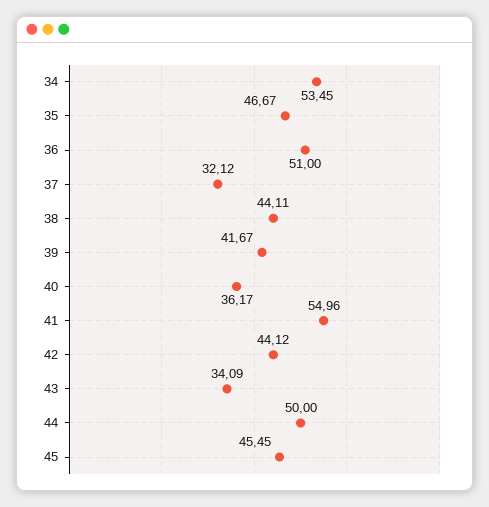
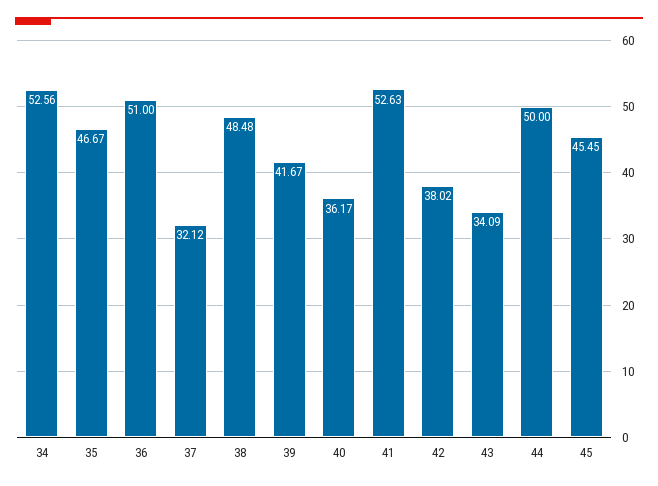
34: 53.45 -> 52.56
38: 44.11 -> 48.48
41: 54.96 -> 52.63
42: 44.12 -> 38.02

